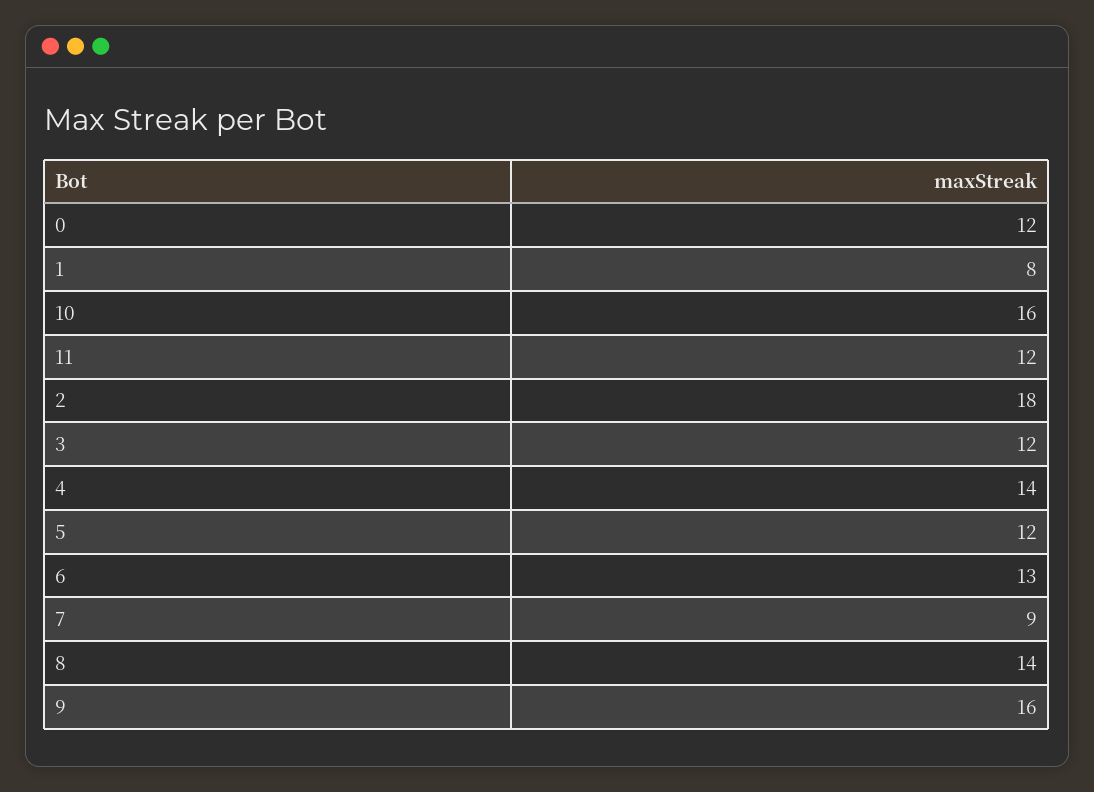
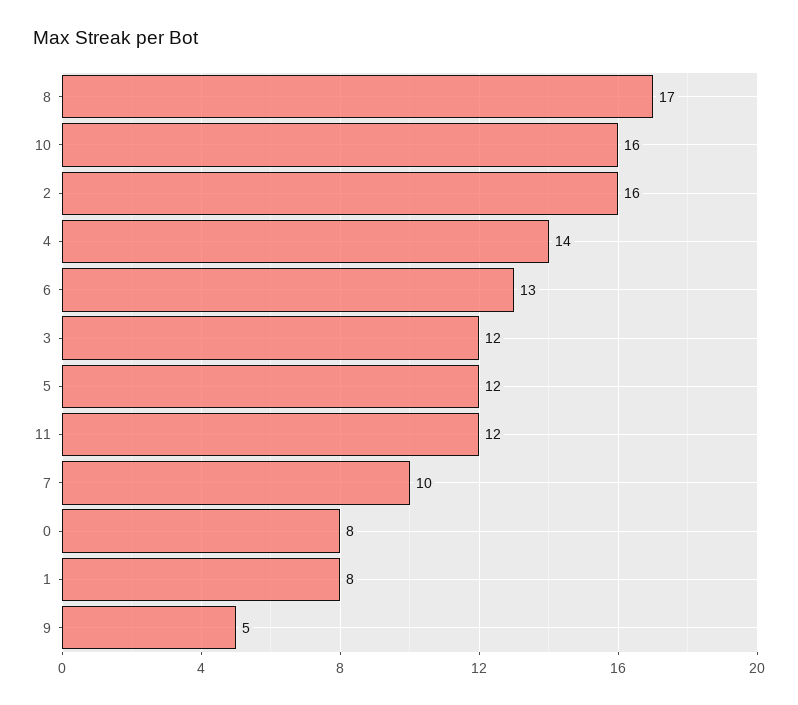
0: 12 -> 8
2: 18 -> 16
7: 9 -> 10
8: 14 -> 17
9: 16 -> 5

